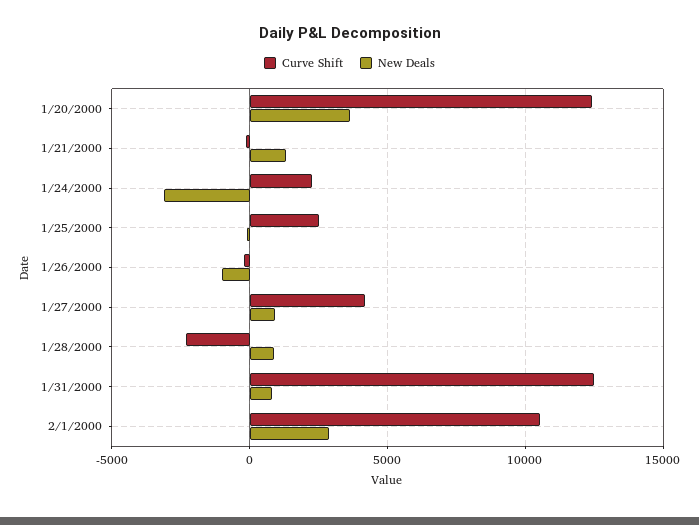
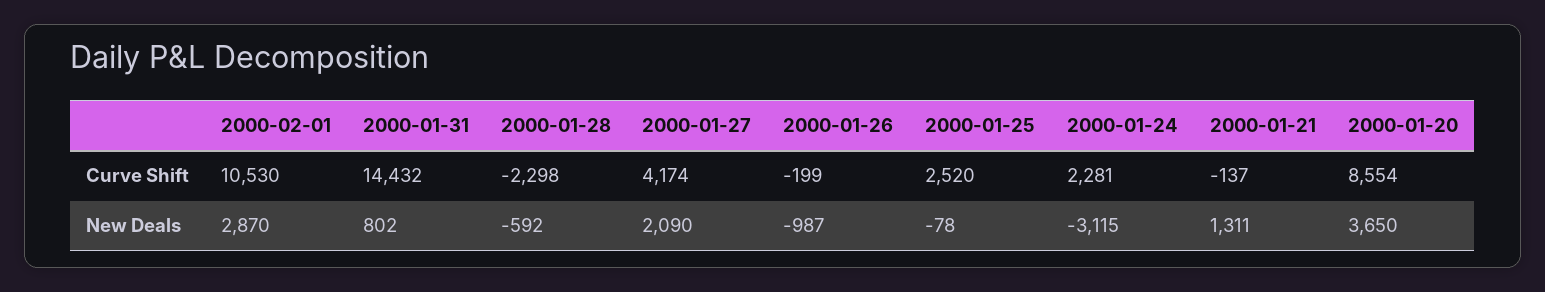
Curve Shift, 1/20/2000: 12500 -> 8554
New Deals, 1/27/2000: 1000 -> 2090
New Deals, 1/28/2000: 1000 -> -592
Curve Shift, 1/31/2000: 12500 -> 14432

